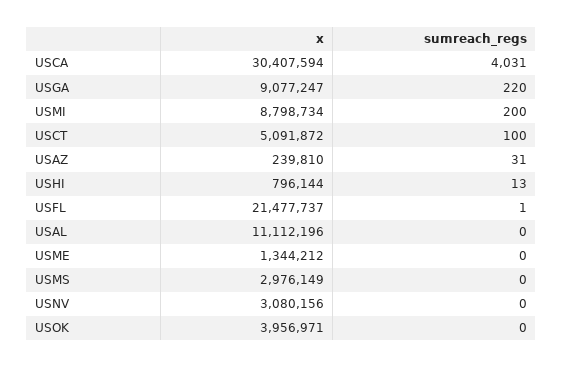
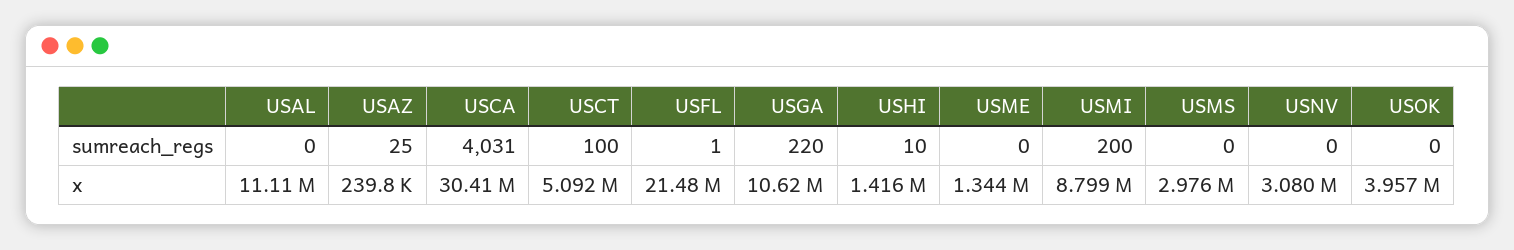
x, USGA: 9077247 -> 10620000
sumreach_regs, USAZ: 31 -> 25
x, USHI: 796144 -> 1416000
sumreach_regs, USHI: 13 -> 10

